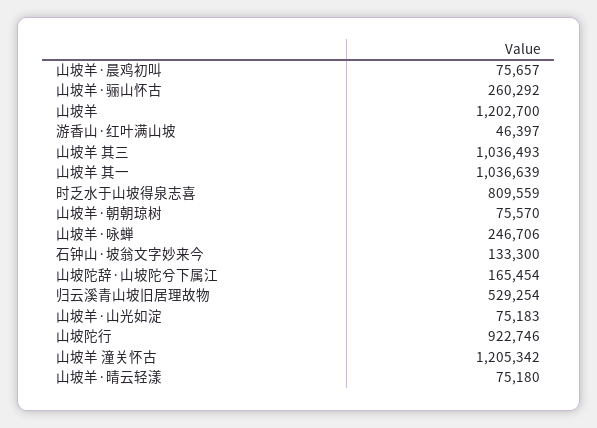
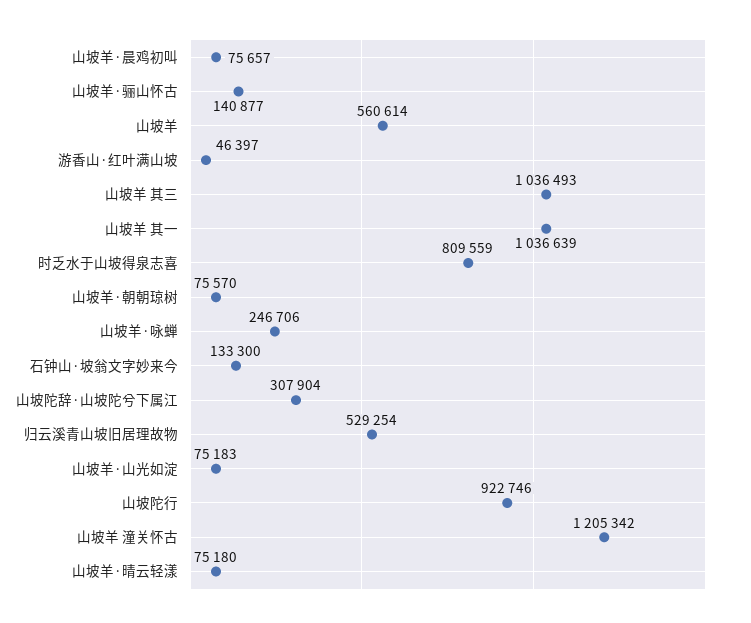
山坡羊·骊山怀古: 260292 -> 140877
山坡羊: 1202700 -> 560614
山坡陀辞·山坡陀兮下属江: 165454 -> 307904

